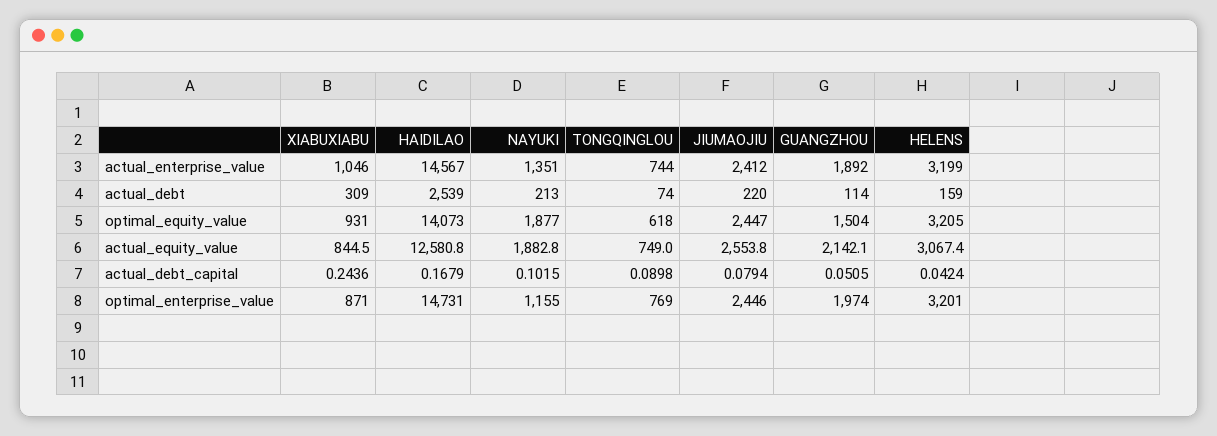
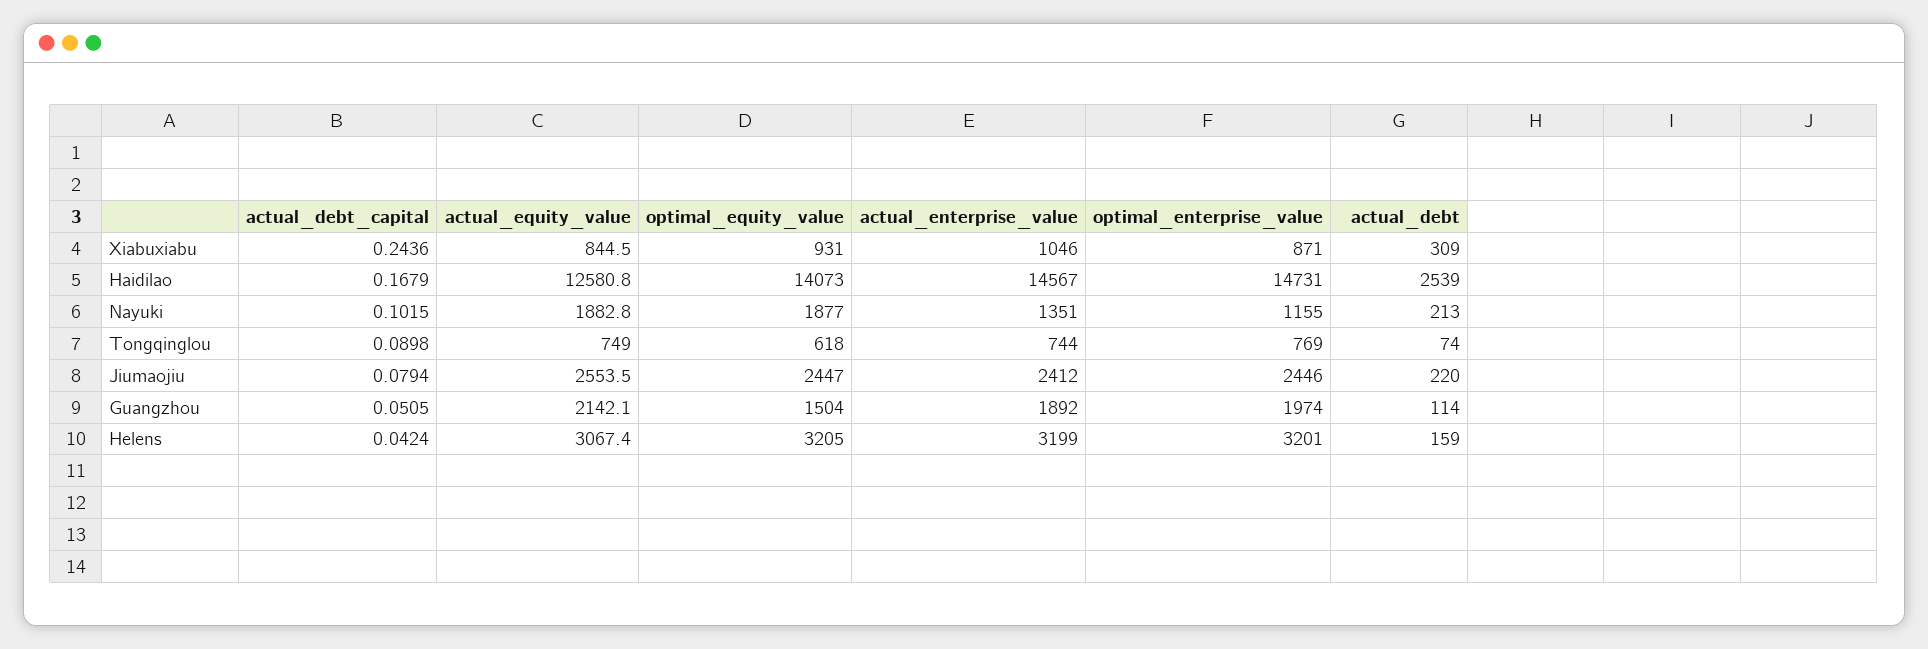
JIUMAOJIU, actual_equity_value: 2553.8 -> 2553.5

